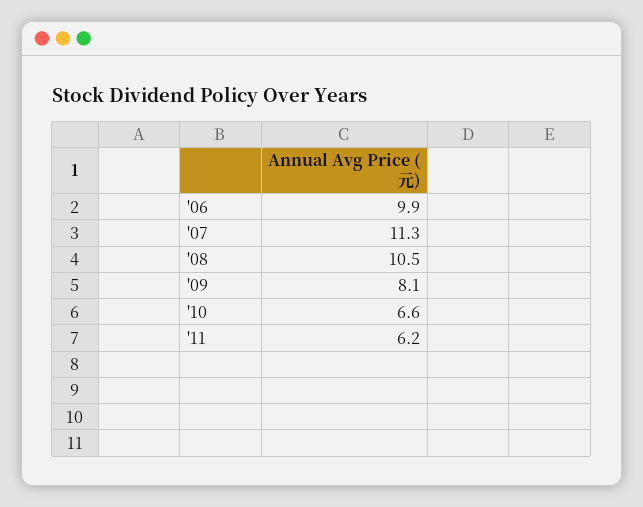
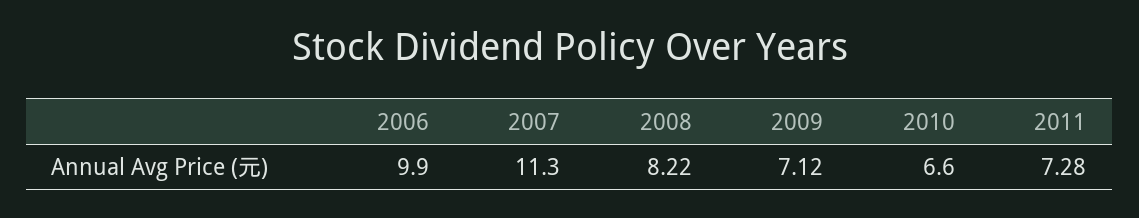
'08: 10.5 -> 8.22
'09: 8.1 -> 7.12
'11: 6.2 -> 7.28

